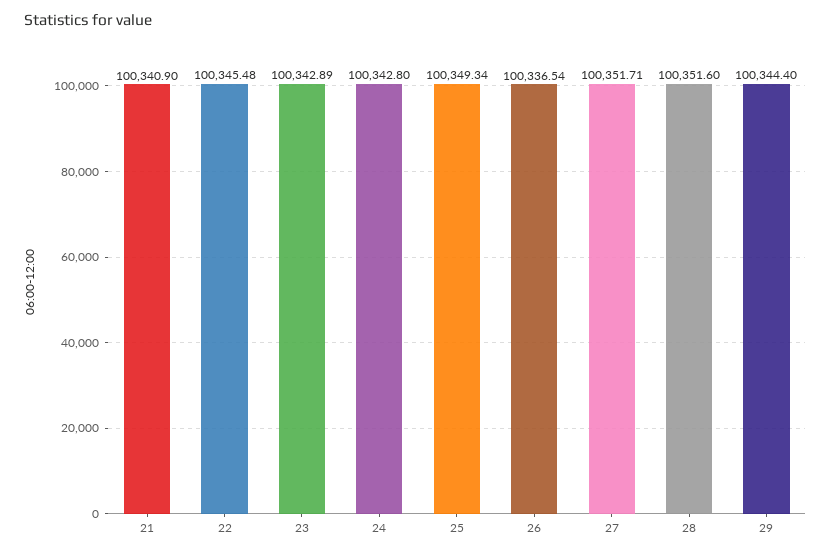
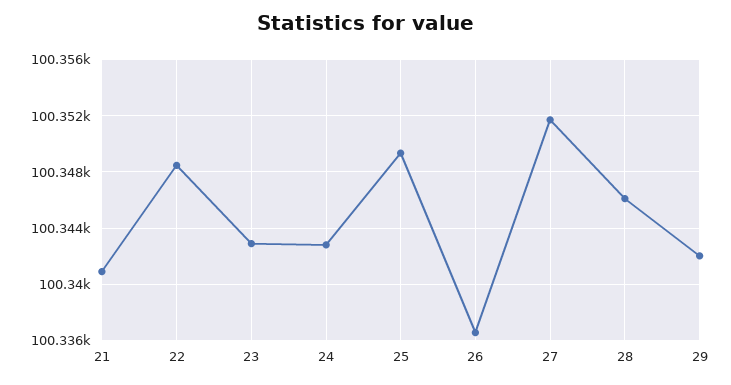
22: 100345.48 -> 100348.5
28: 100351.6 -> 100346
29: 100344.4 -> 100342

